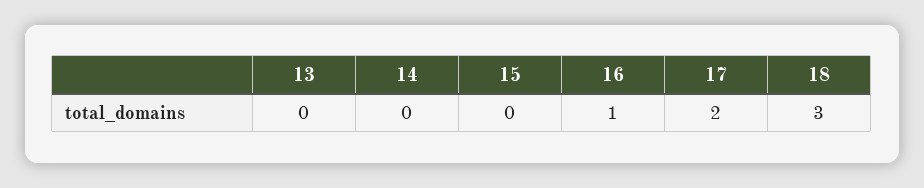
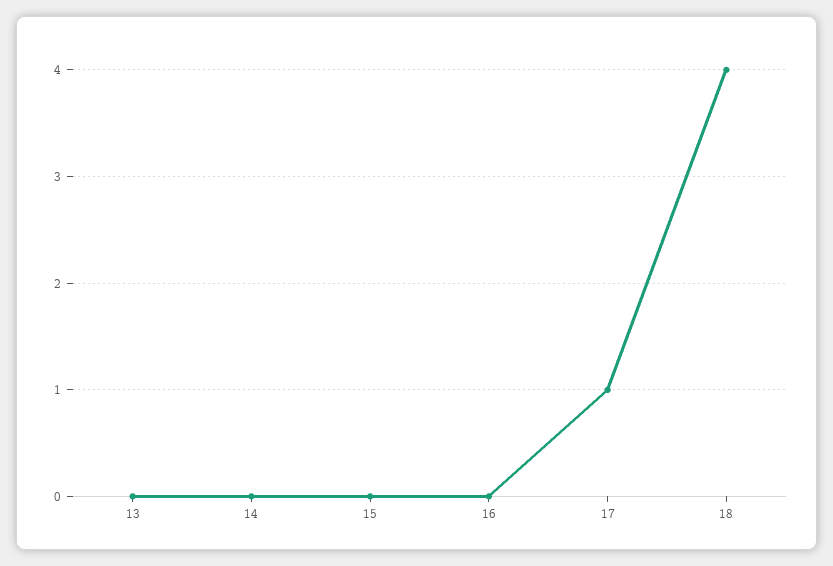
16: 1 -> 0
17: 2 -> 1
18: 3 -> 4

